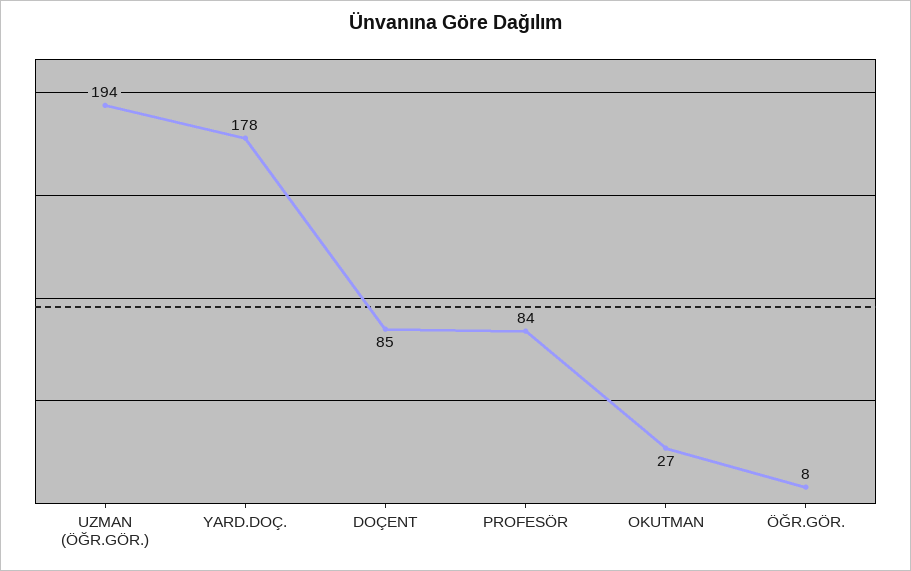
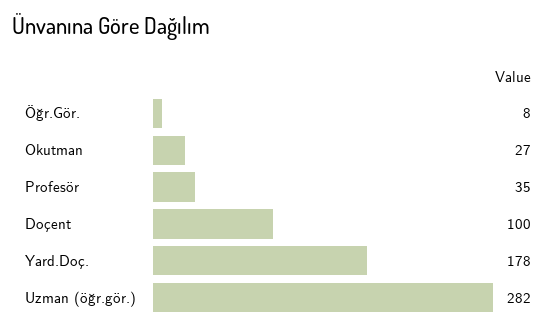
UZMAN (ÖĞR.GÖR.): 194 -> 282
DOÇENT: 85 -> 100
PROFESÖR: 84 -> 35

